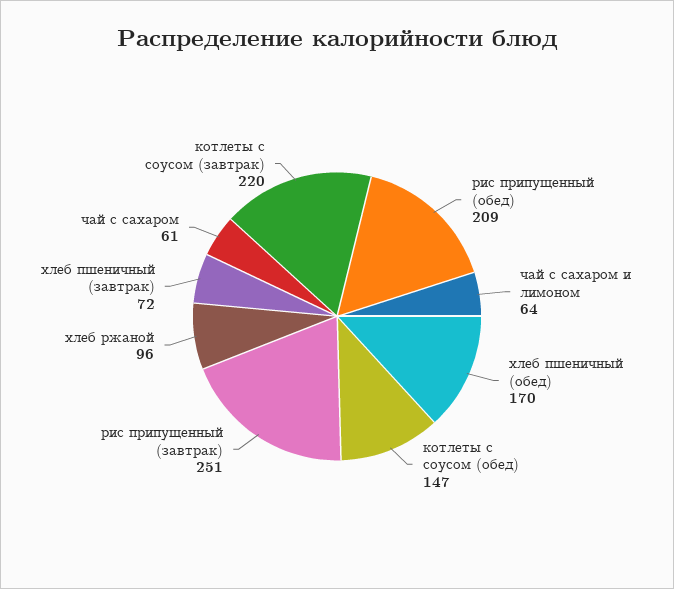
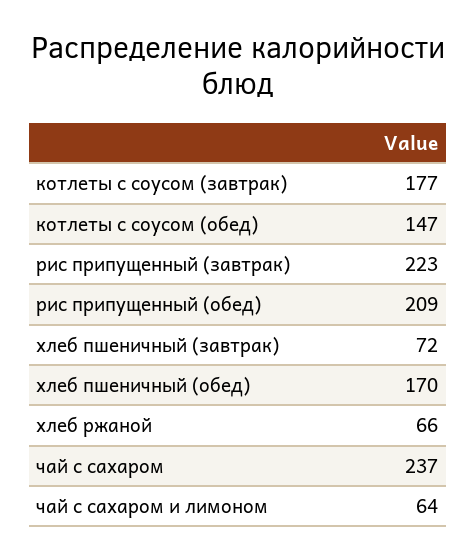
рис припущенный (завтрак): 251 -> 223
хлеб ржаной: 96 -> 66
чай с сахаром: 61 -> 237
котлеты с соусом (завтрак): 220 -> 177

